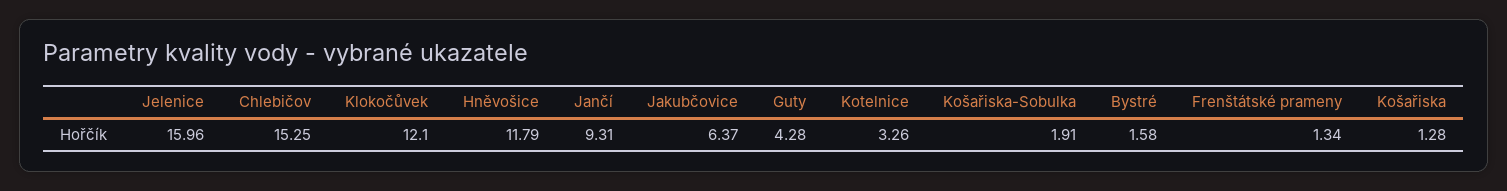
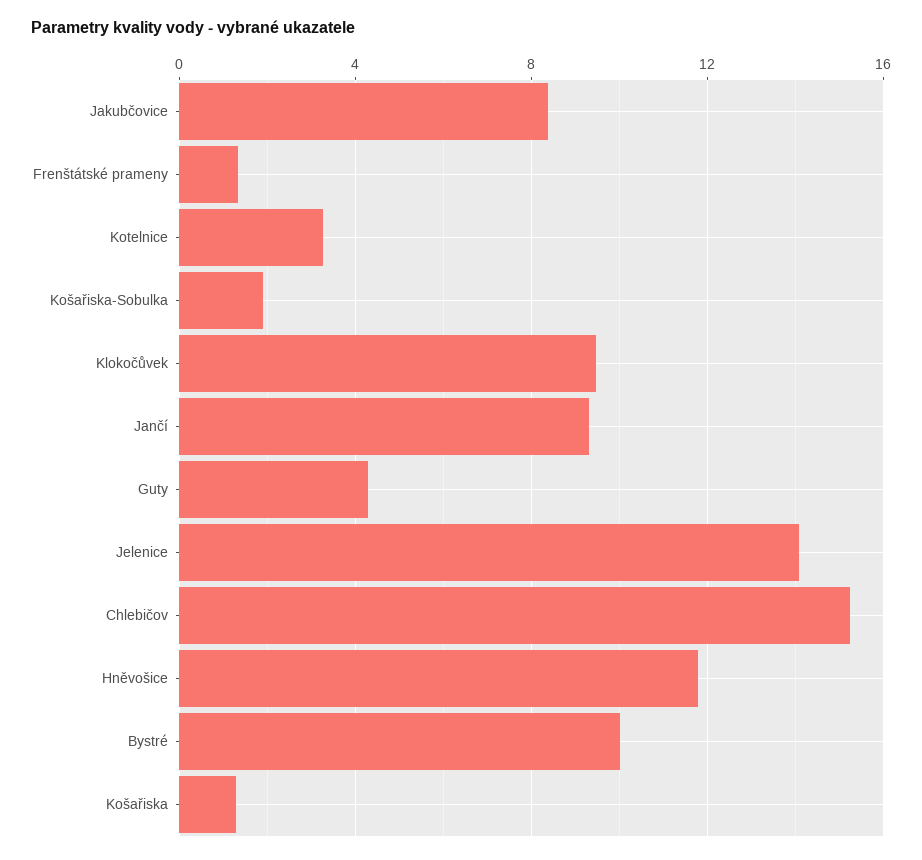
Jelenice: 15.96 -> 14
Klokočůvek: 12.1 -> 9.5
Jakubčovice: 6.37 -> 8.5
Bystré: 1.58 -> 10

